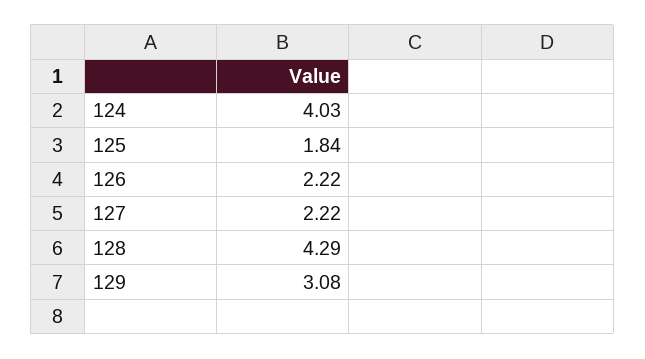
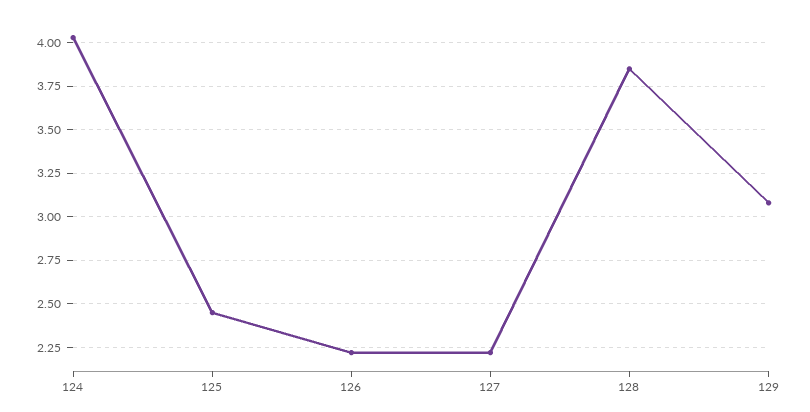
125: 1.84 -> 2.45
128: 4.29 -> 3.85

